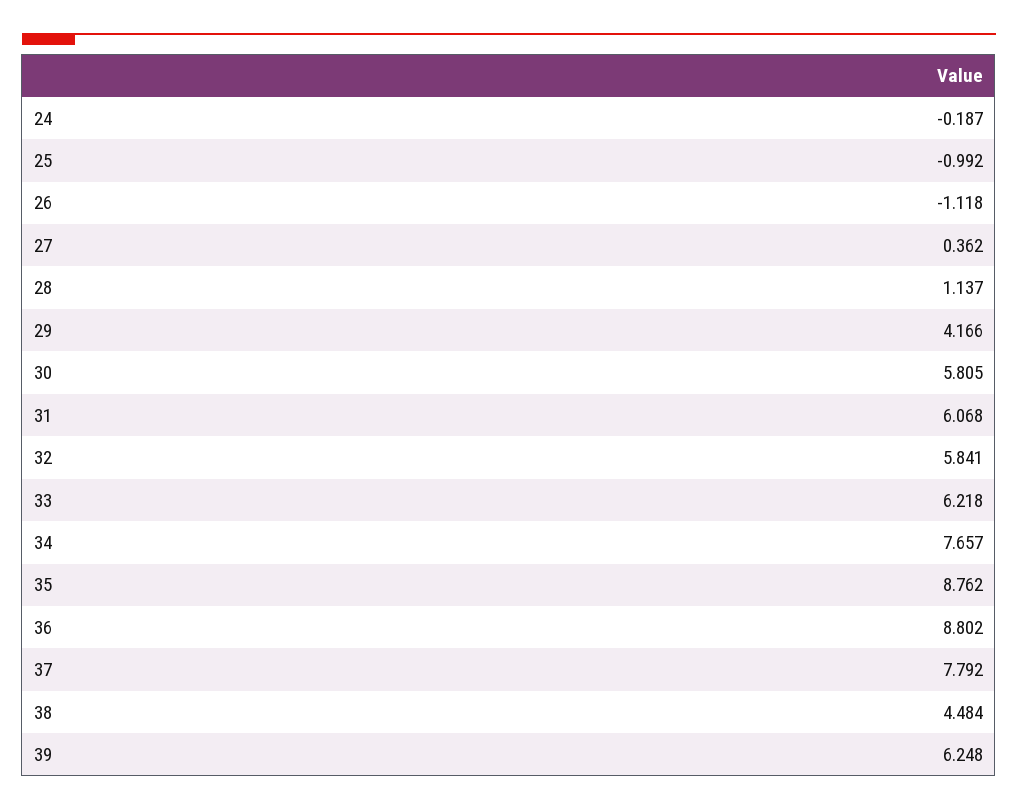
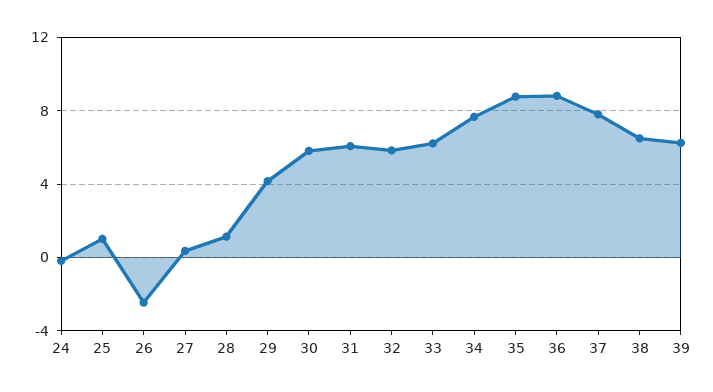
25: -0.992 -> 1
26: -1.118 -> -2.5
38: 4.484 -> 6.5

